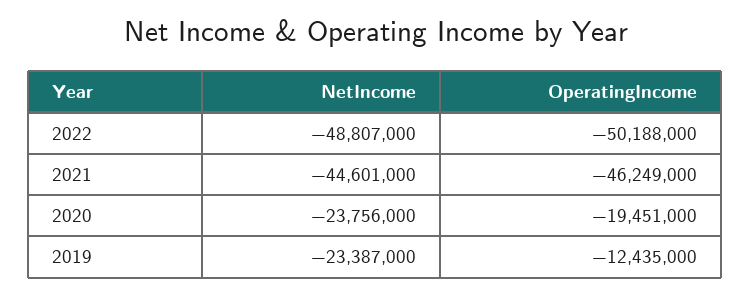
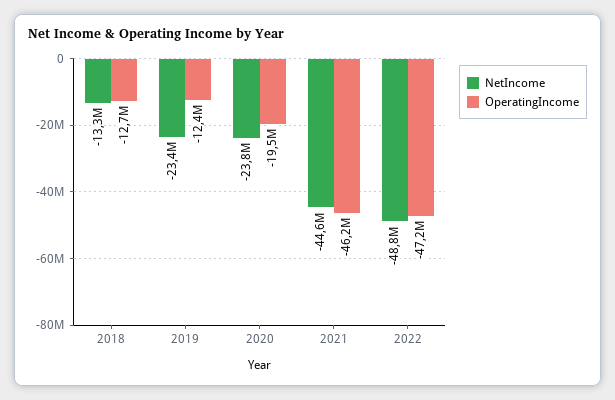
OperatingIncome, 2022: -50188000 -> -47200000
NetIncome, 2018: none -> -13300000
OperatingIncome, 2018: none -> -12700000

